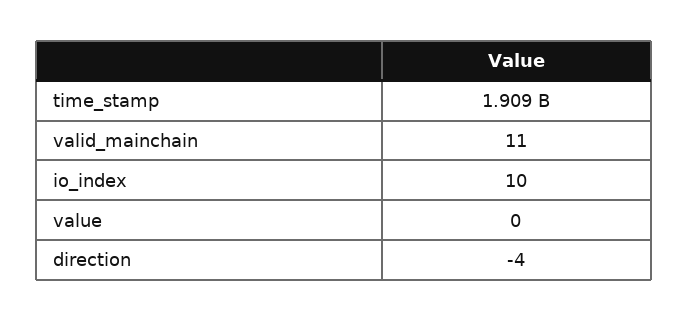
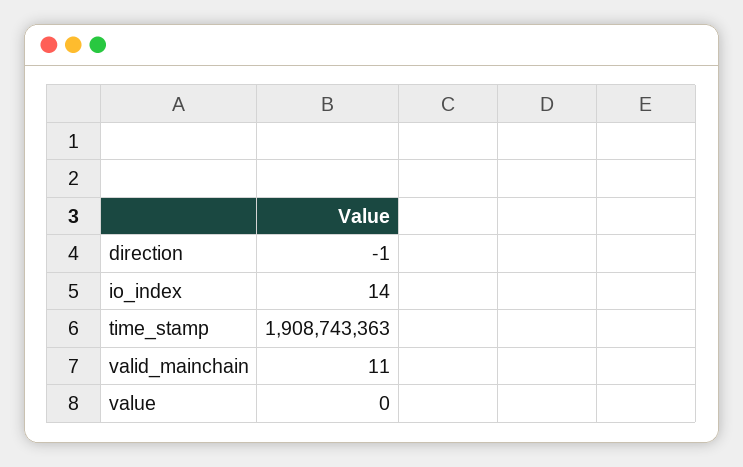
io_index: 10 -> 14
direction: -4 -> -1

